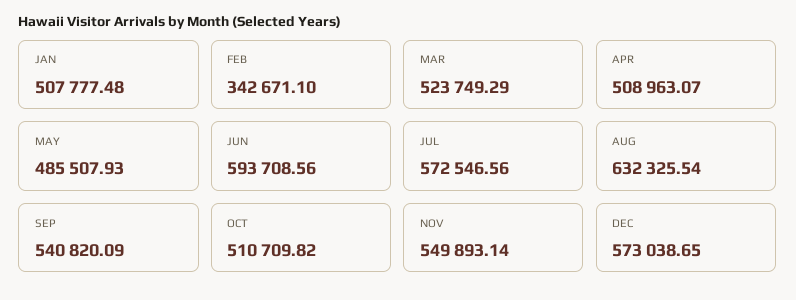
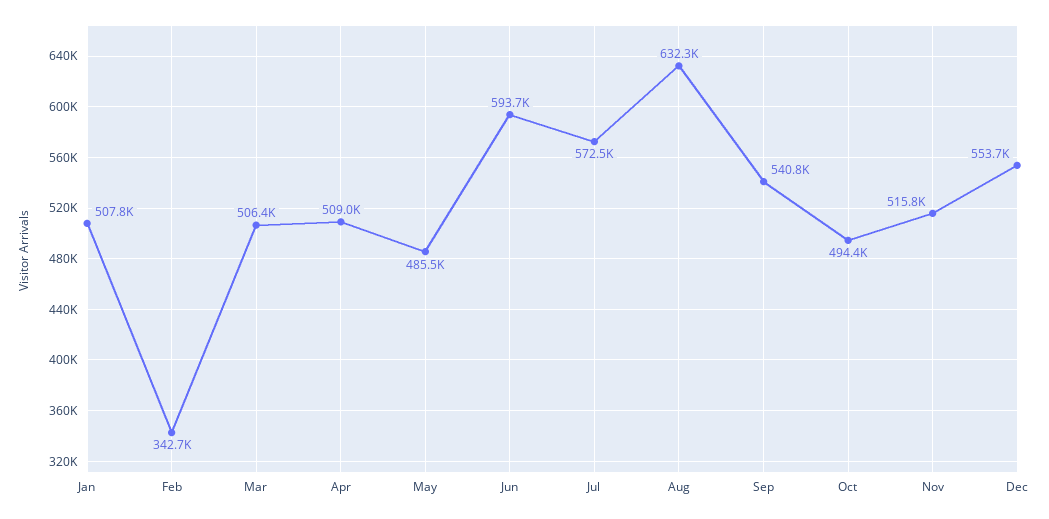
MAR: 523749.29 -> 506400
OCT: 510709.82 -> 494400
NOV: 549893.14 -> 515800
DEC: 573038.65 -> 553700

